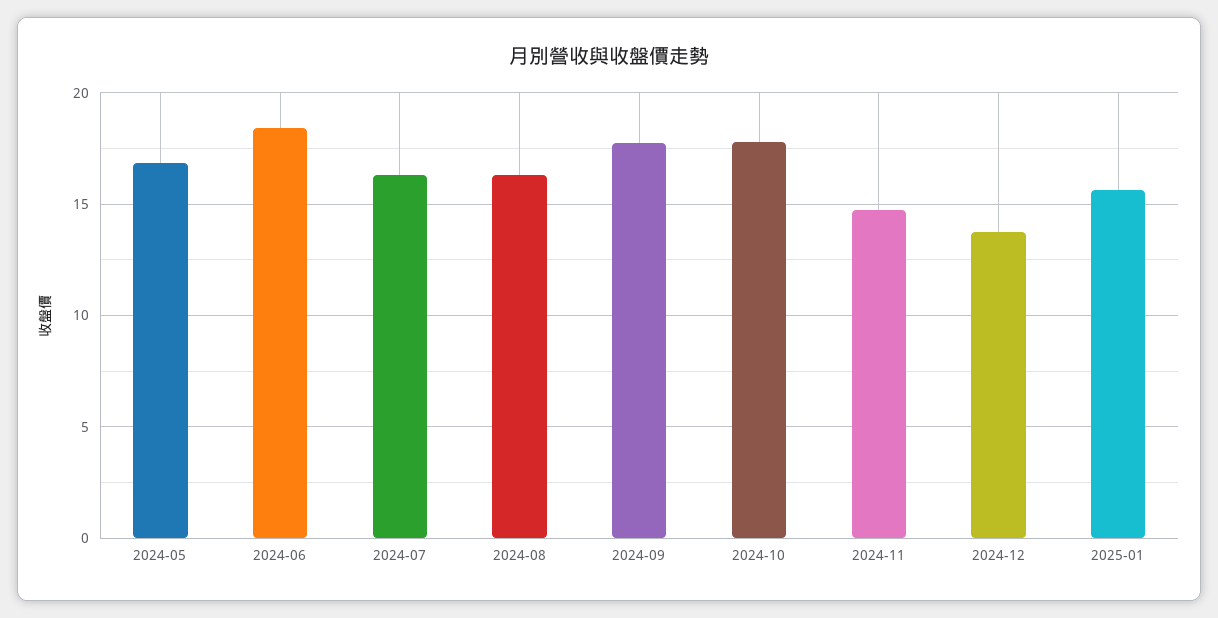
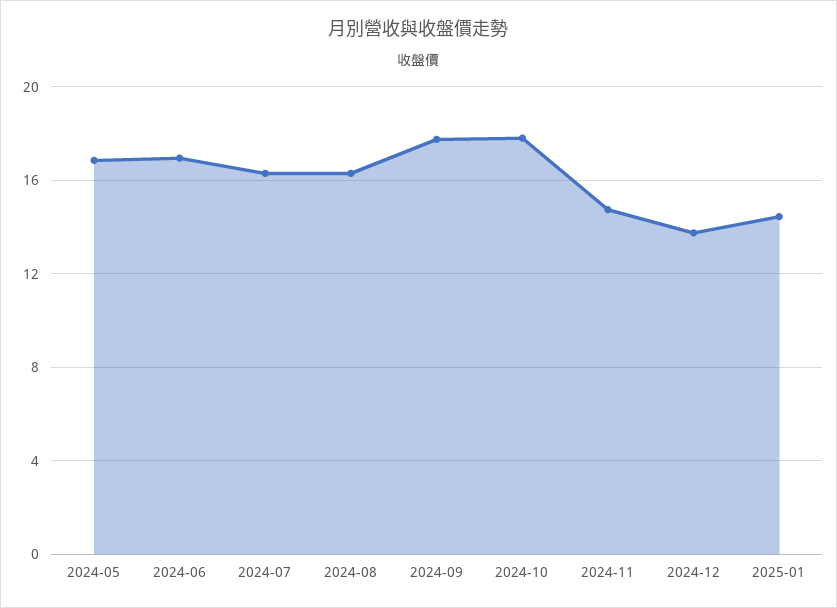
2024-06: 18.5 -> 17
2025-01: 15.5 -> 14.5

